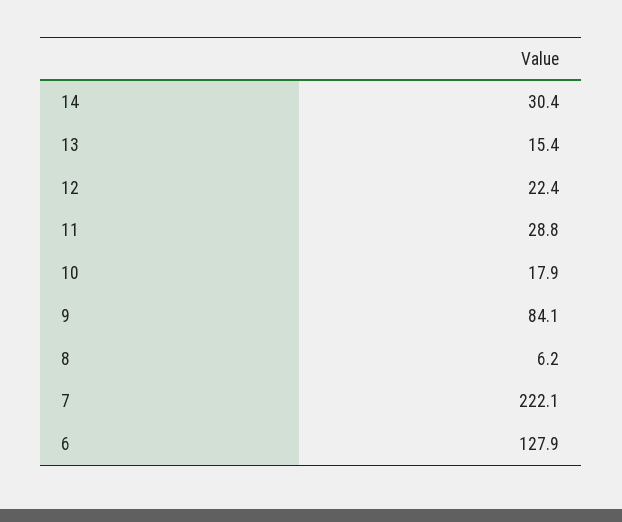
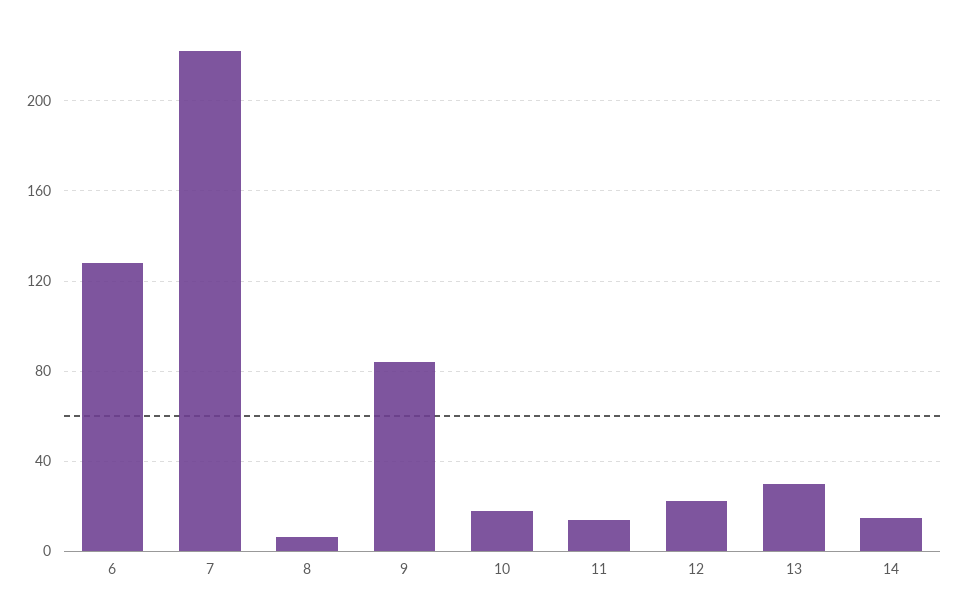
14: 30.4 -> 15
13: 15.4 -> 30
11: 28.8 -> 15

